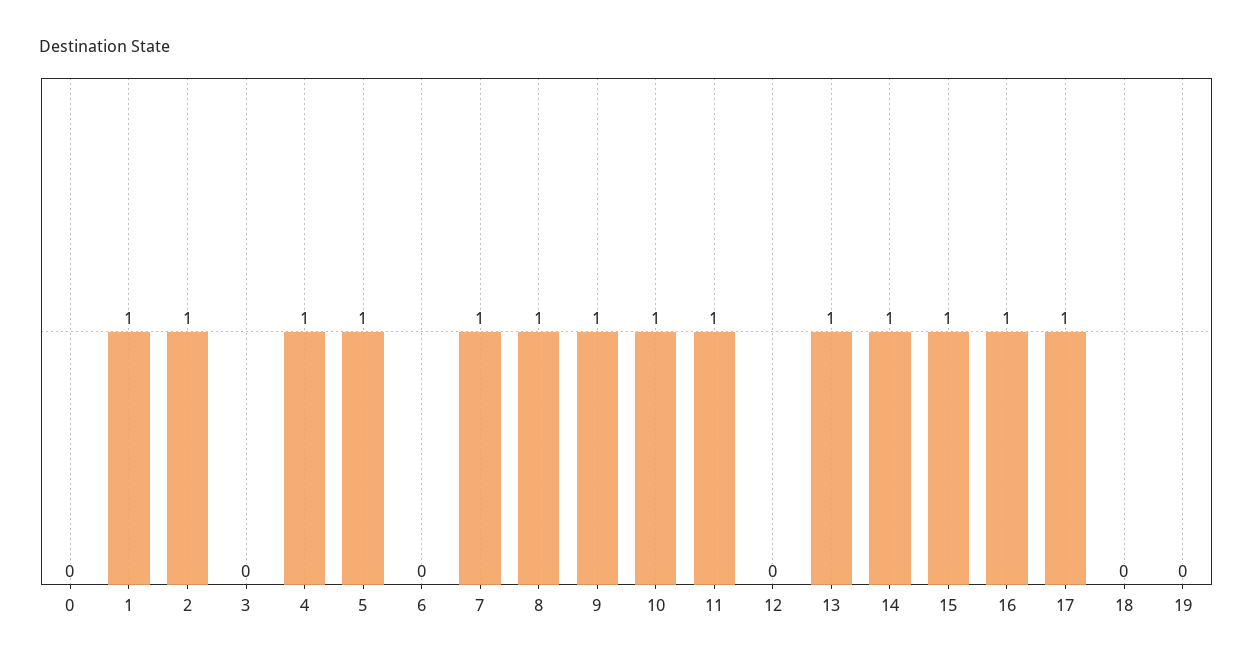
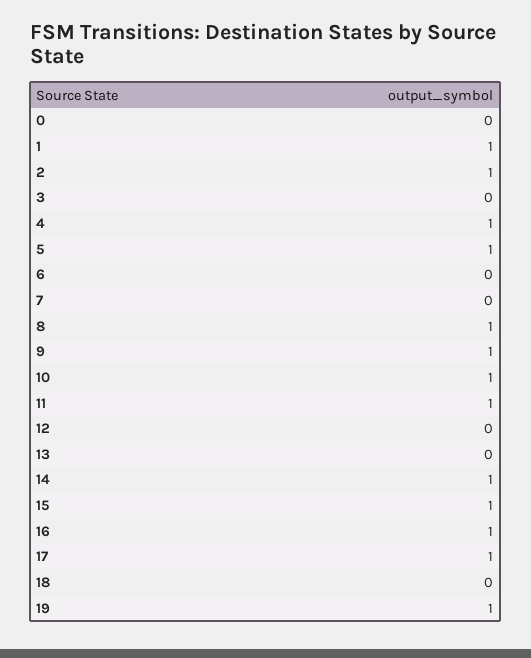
7: 1 -> 0
13: 1 -> 0
19: 0 -> 1

